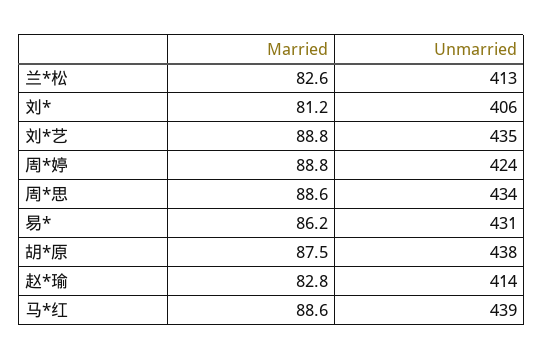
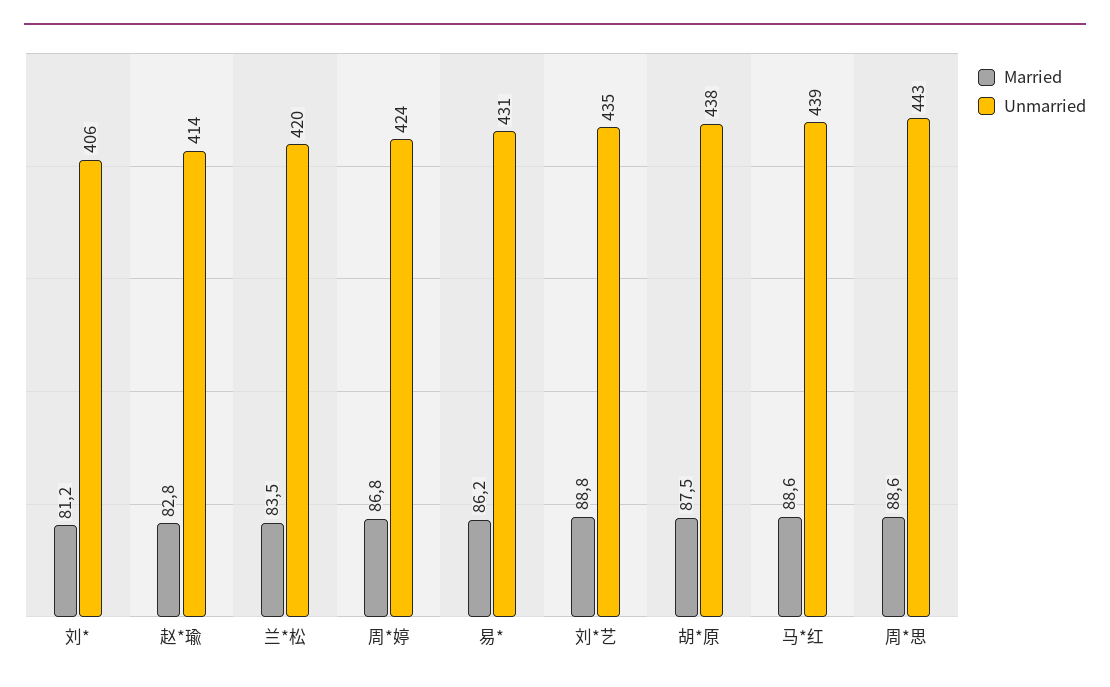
Married, 兰*松: 82.6 -> 83.5
Unmarried, 兰*松: 413 -> 420
Married, 周*婷: 88.8 -> 86.8
Unmarried, 周*思: 434 -> 443

